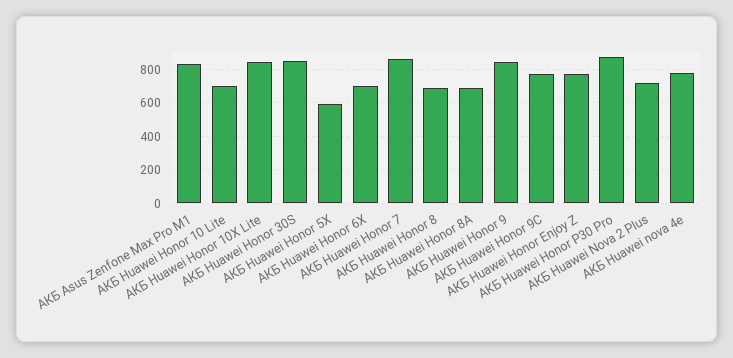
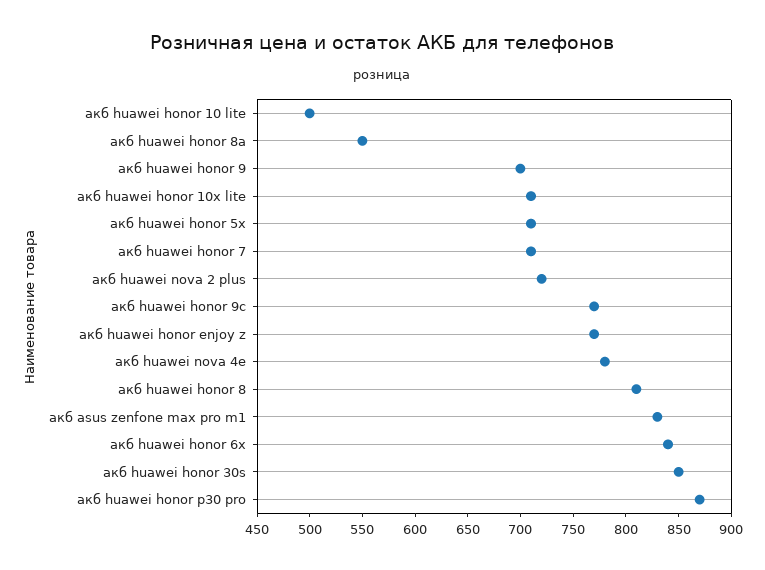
АКБ Huawei Honor 10 Lite: 700 -> 500
АКБ Huawei Honor 10X Lite: 850 -> 710
АКБ Huawei Honor 5X: 600 -> 710
АКБ Huawei Honor 6X: 700 -> 840
АКБ Huawei Honor 7: 850 -> 710
АКБ Huawei Honor 8: 700 -> 810
АКБ Huawei Honor 8A: 700 -> 550
АКБ Huawei Honor 9: 850 -> 700

